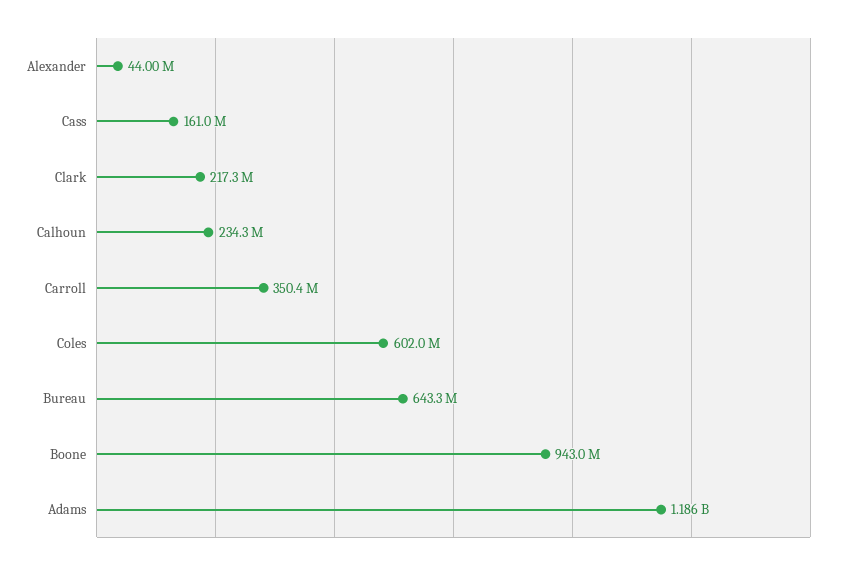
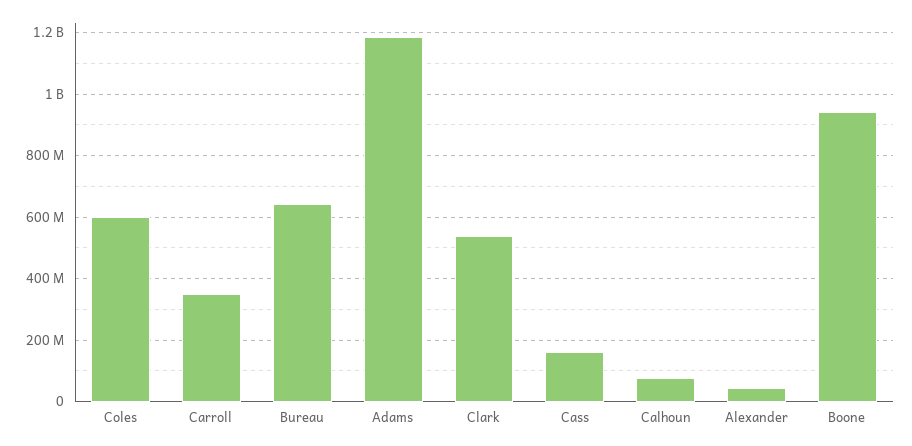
Clark: 217300000 -> 540000000
Calhoun: 234300000 -> 80000000

